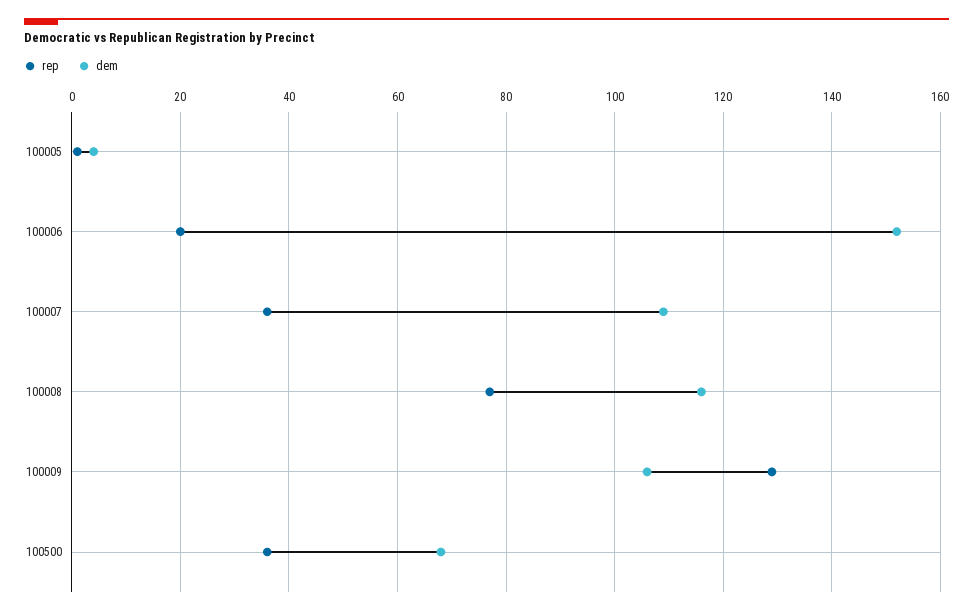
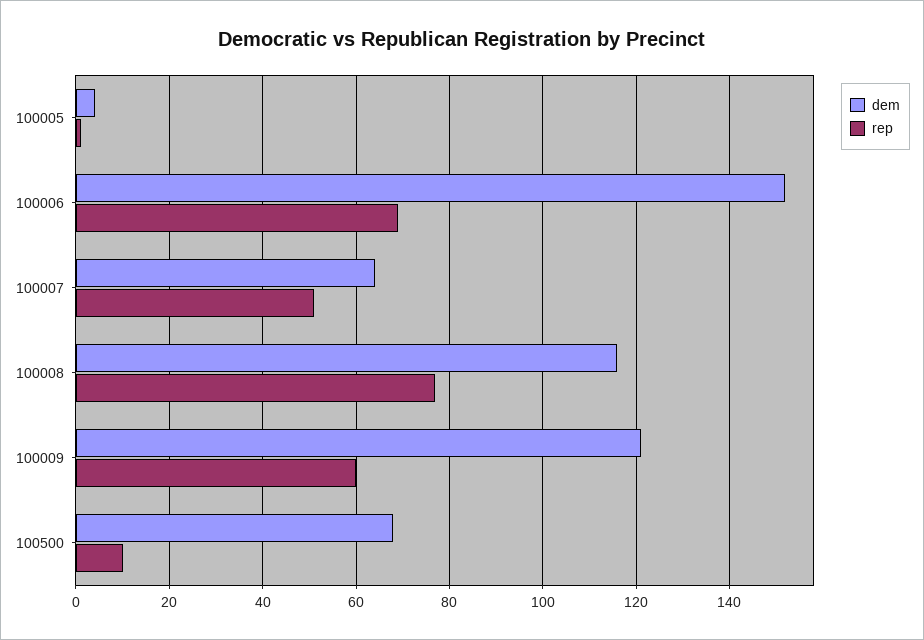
rep, 100006: 20 -> 70
rep, 100007: 35 -> 50
dem, 100007: 110 -> 65
rep, 100009: 130 -> 60
dem, 100009: 105 -> 120
rep, 100500: 35 -> 10

